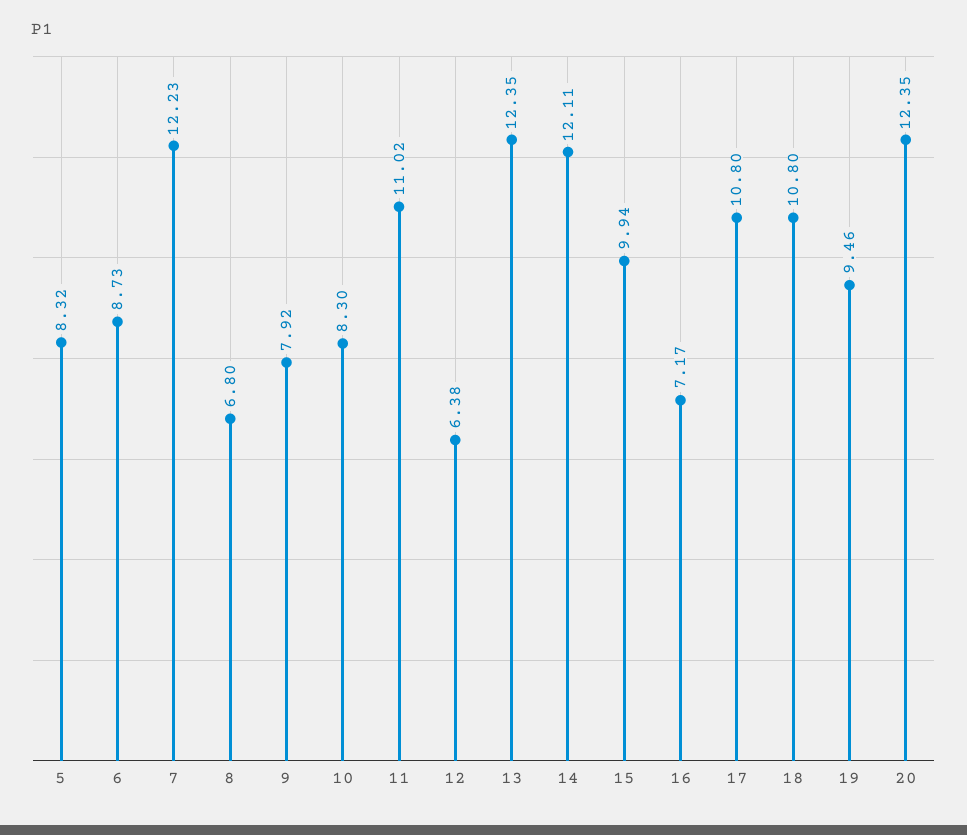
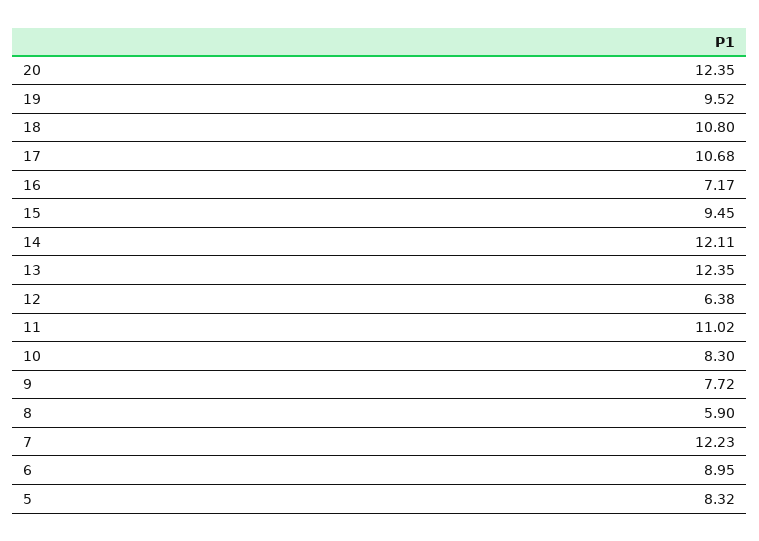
6: 8.73 -> 8.95
8: 6.8 -> 5.9
9: 7.92 -> 7.72
15: 9.94 -> 9.45
17: 10.8 -> 10.68
19: 9.46 -> 9.52

